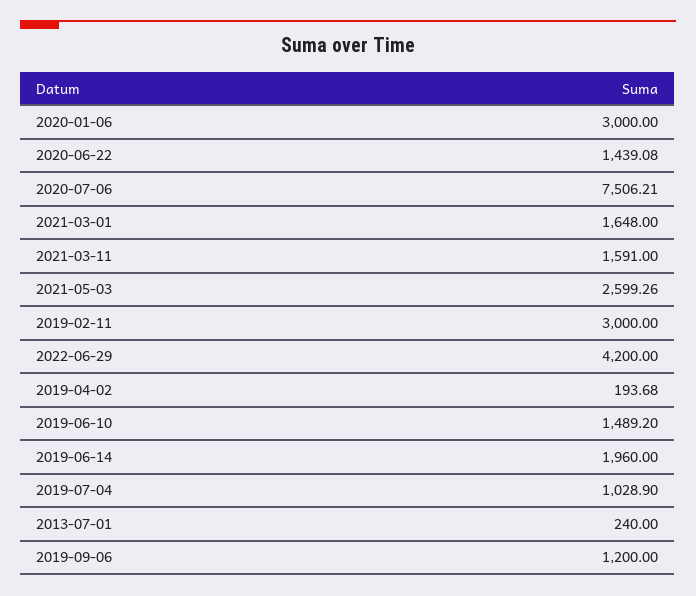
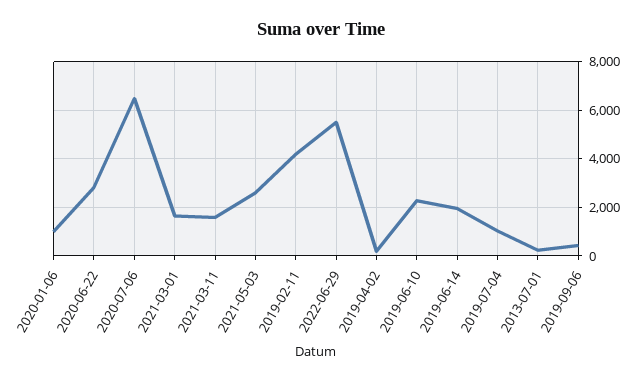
2020-01-06: 3000 -> 1000
2020-06-22: 1439.08 -> 2750
2020-07-06: 7506.21 -> 6500
2019-02-11: 3000 -> 4250
2022-06-29: 4200 -> 5500
2019-06-10: 1489.2 -> 2250
2019-09-06: 1200 -> 500

